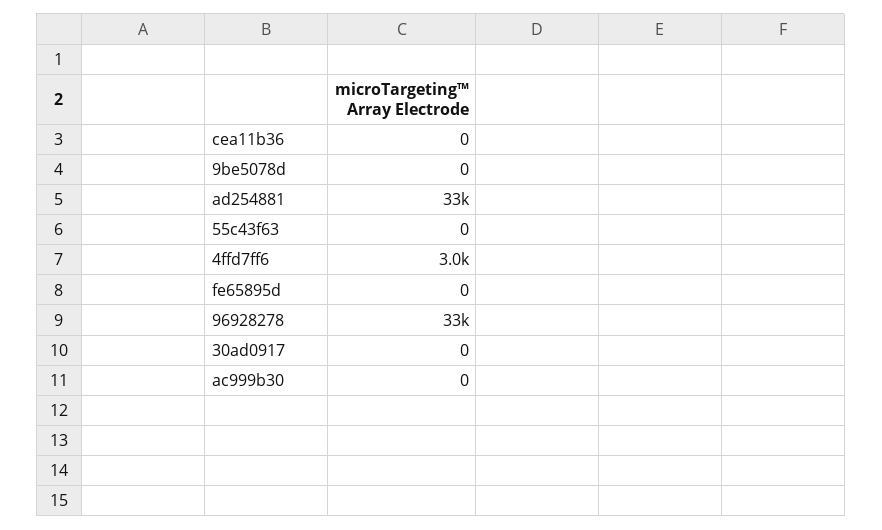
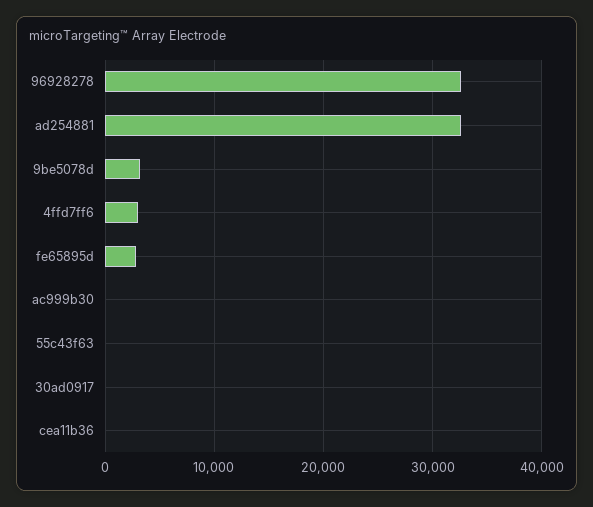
9be5078d: 0 -> 3000
fe65895d: 0 -> 3000

